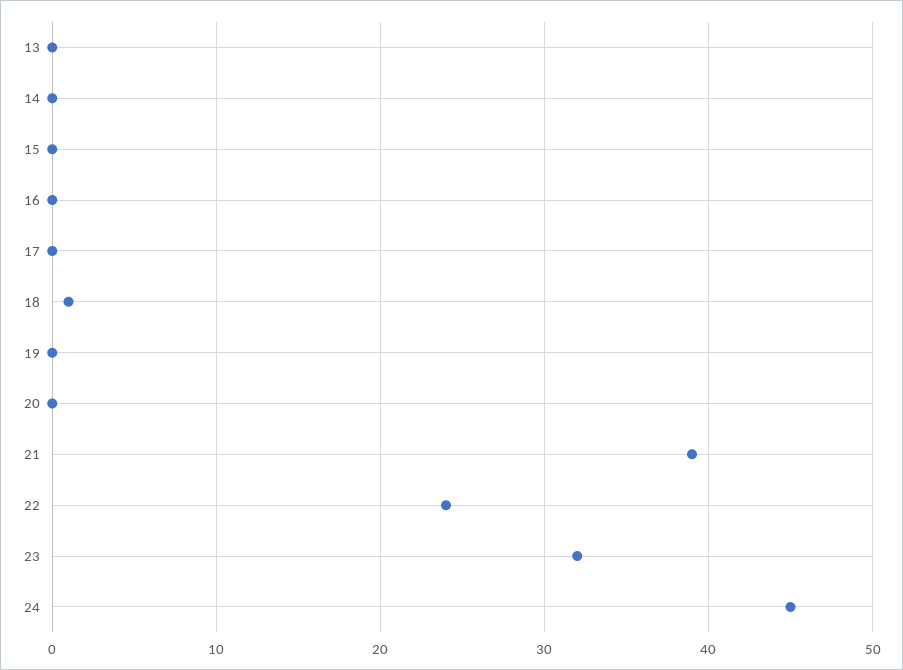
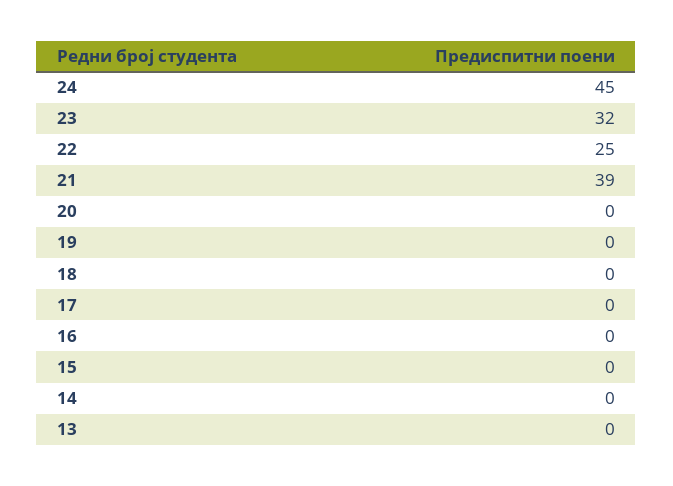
18: 1 -> 0
22: 24 -> 25

